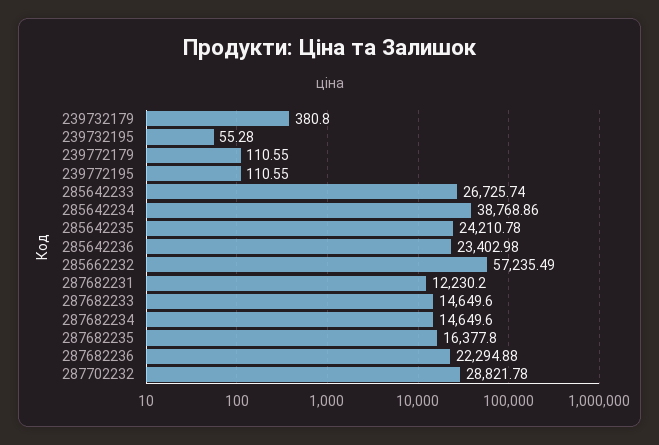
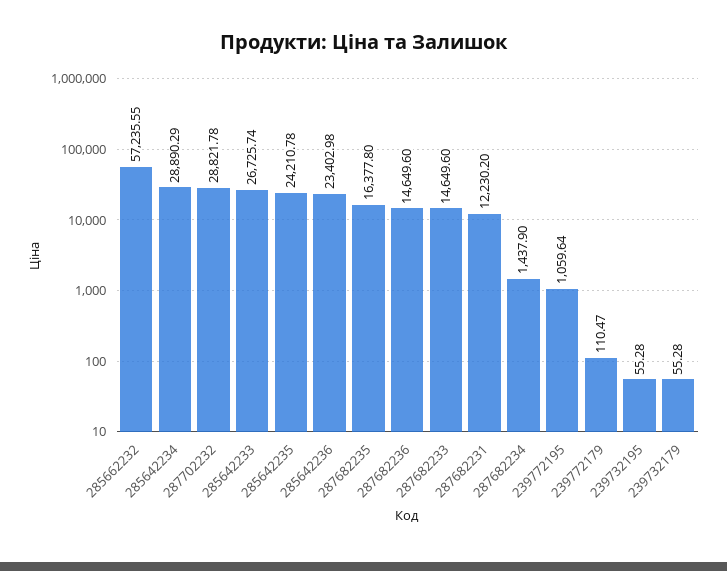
239732179: 380.8 -> 55.28
239772179: 110.55 -> 110.47
239772195: 110.55 -> 1059.64
285642234: 38768.86 -> 28890.29
285662232: 57235.49 -> 57235.55
287682234: 14649.6 -> 1437.9
287682236: 22294.88 -> 14649.6

